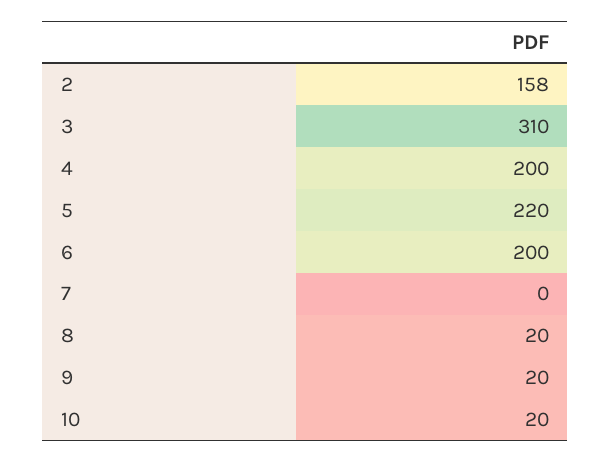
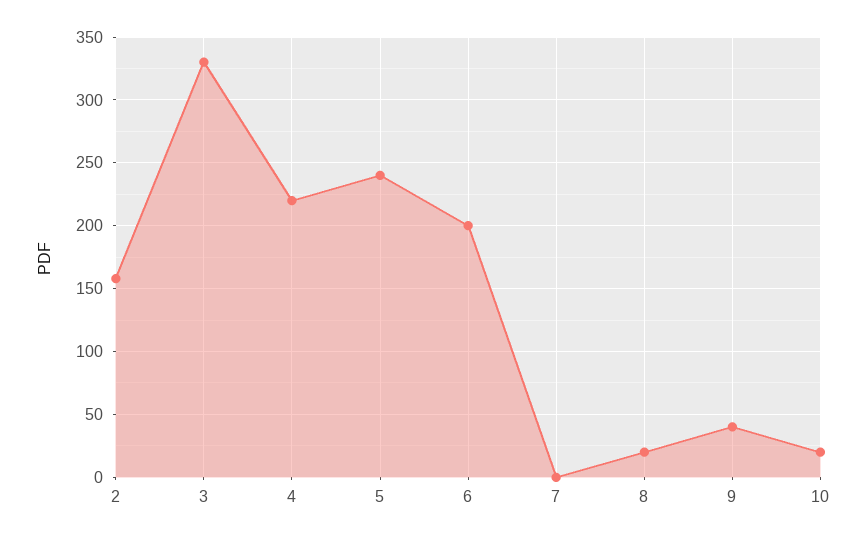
3: 310 -> 330
4: 200 -> 220
5: 220 -> 240
9: 20 -> 40

